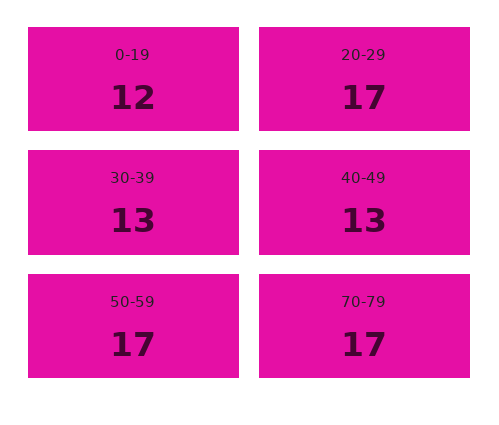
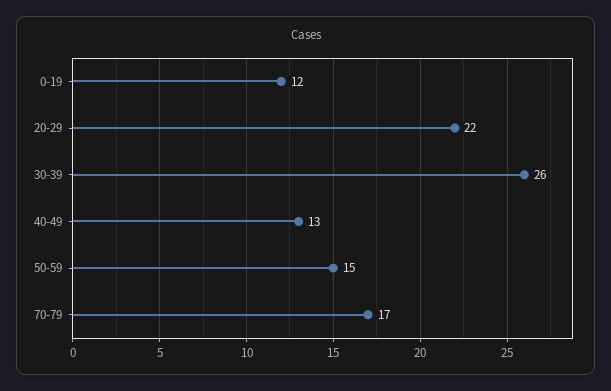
20-29: 17 -> 22
30-39: 13 -> 26
50-59: 17 -> 15

